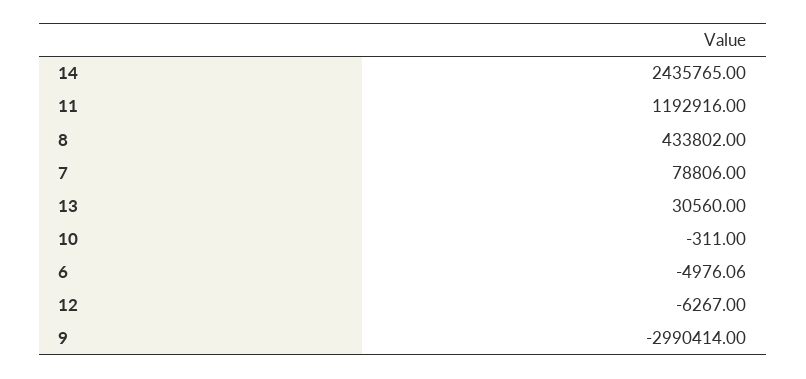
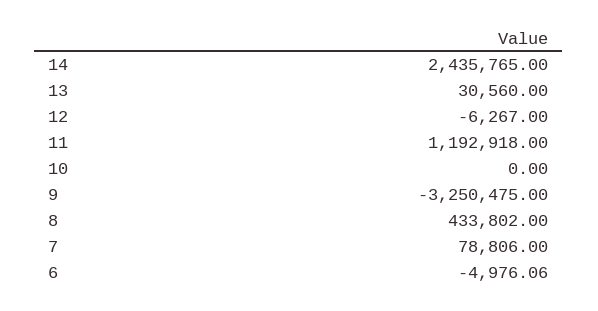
11: 1192916 -> 1192918
10: -311 -> 0
9: -2990414 -> -3250475

